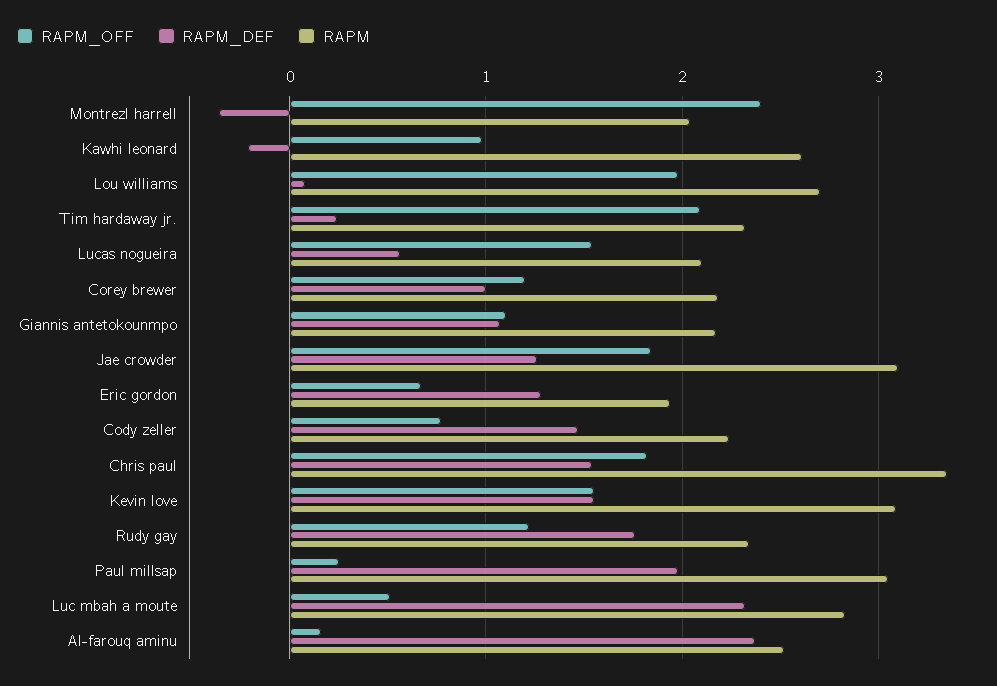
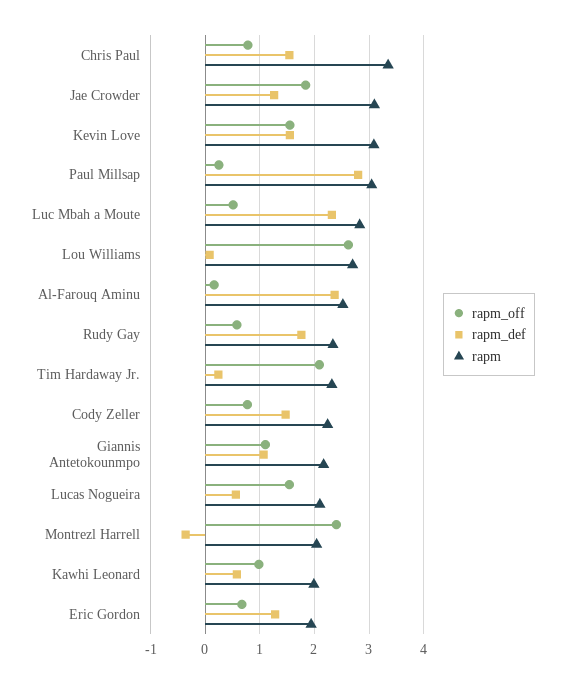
RAPM_DEF, Kawhi leonard: -0.2 -> 0.6
RAPM, Kawhi leonard: 2.6 -> 2
RAPM_OFF, Lou williams: 2 -> 2.6
RAPM_OFF, Corey brewer: 1.2 -> none
RAPM_DEF, Corey brewer: 1 -> none
RAPM, Corey brewer: 2.2 -> none
RAPM_OFF, Chris paul: 1.8 -> 0.8
RAPM_OFF, Rudy gay: 1.2 -> 0.6
RAPM_DEF, Paul millsap: 2 -> 2.8

